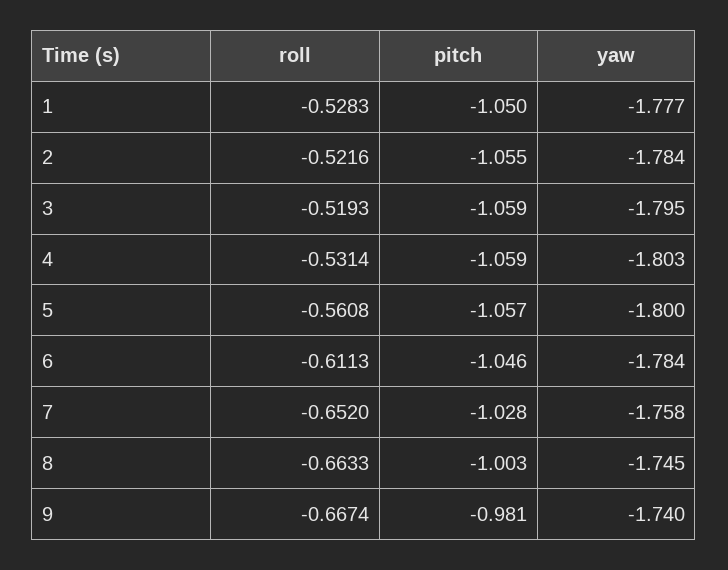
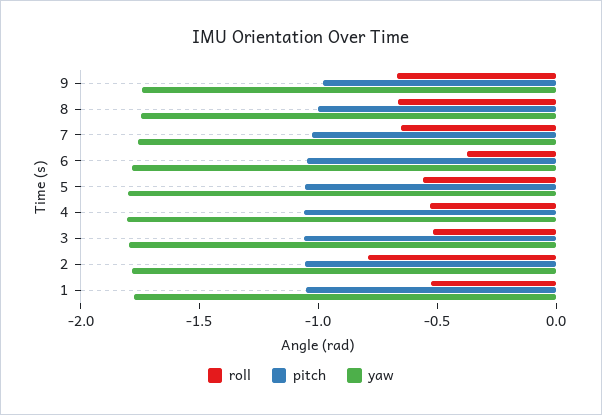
roll, 2: -0.5216 -> -0.8
roll, 6: -0.6113 -> -0.4

